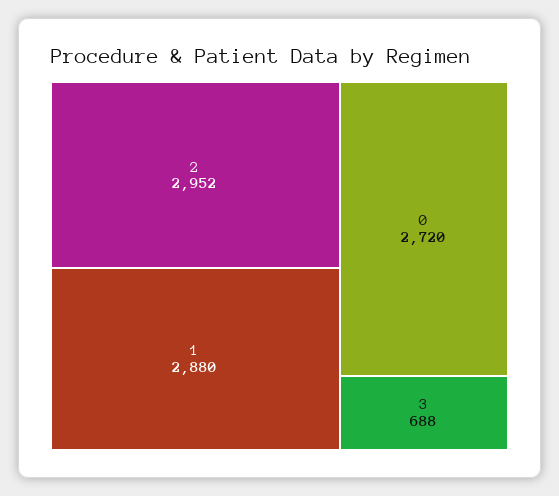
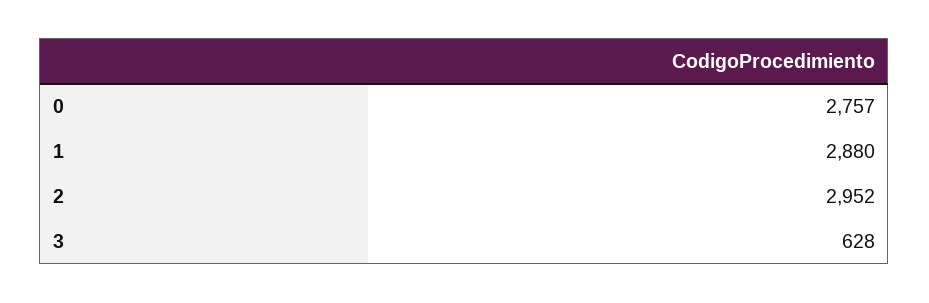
0: 2720 -> 2757
3: 688 -> 628

